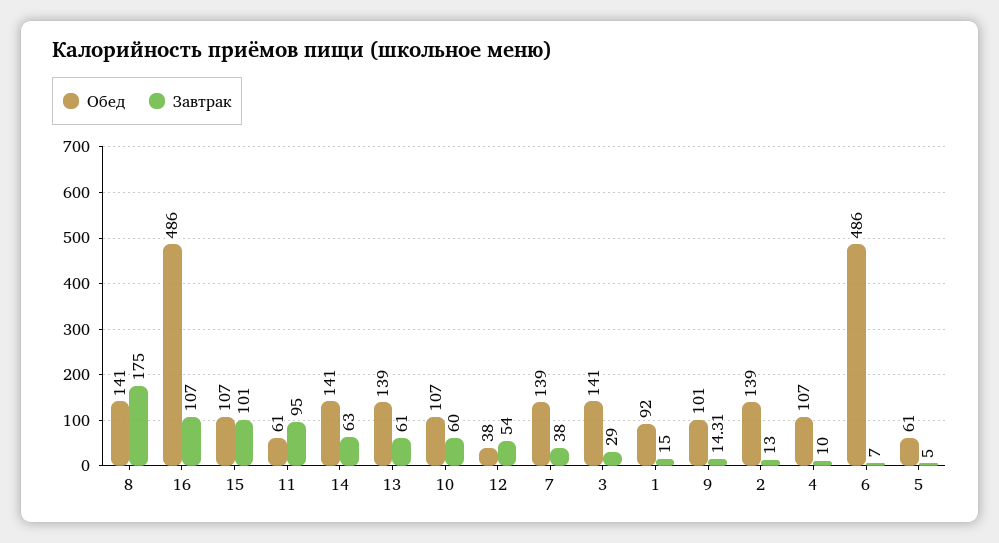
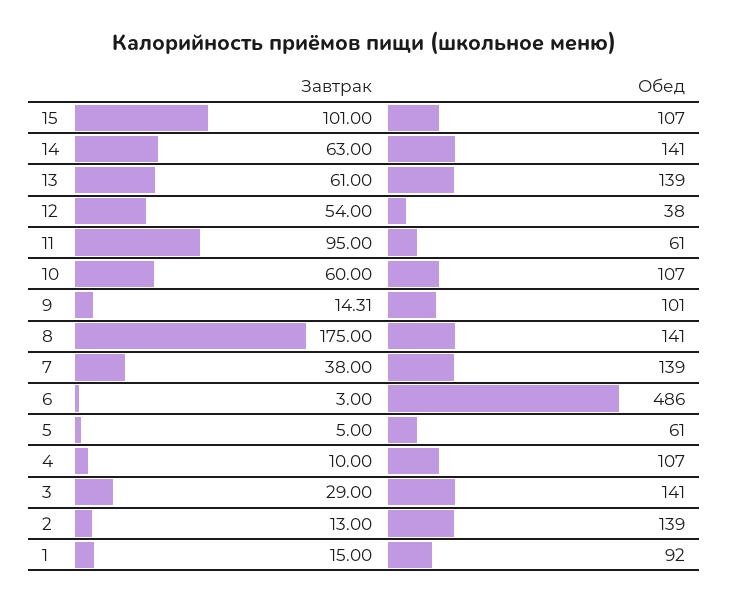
Обед, 16: 486 -> none
Завтрак, 16: 107 -> none
Завтрак, 6: 7 -> 3

